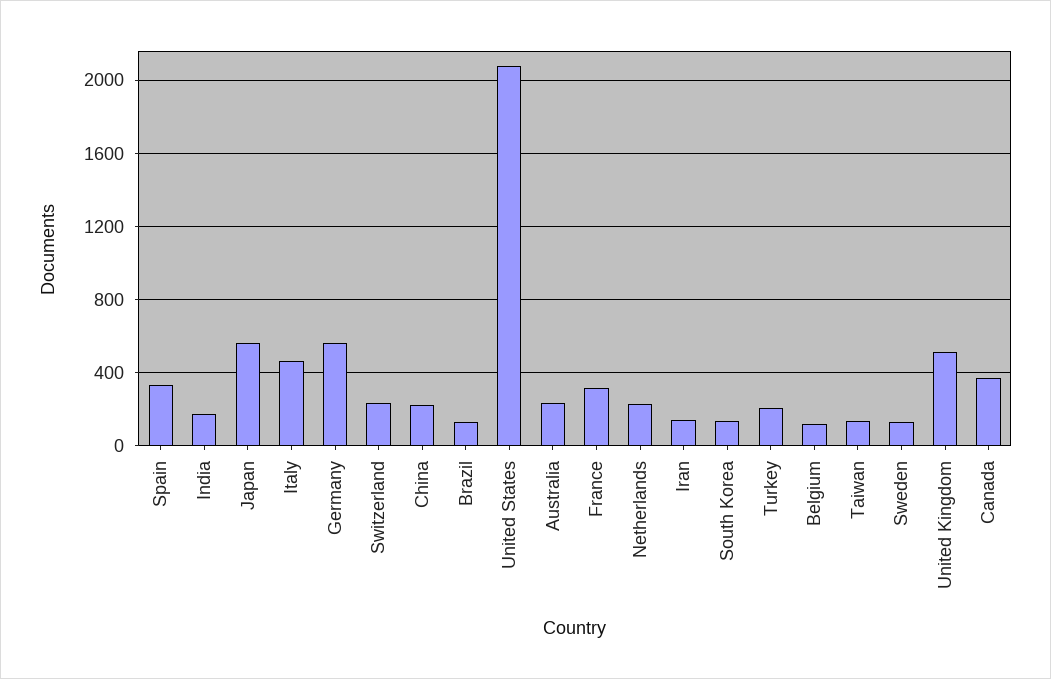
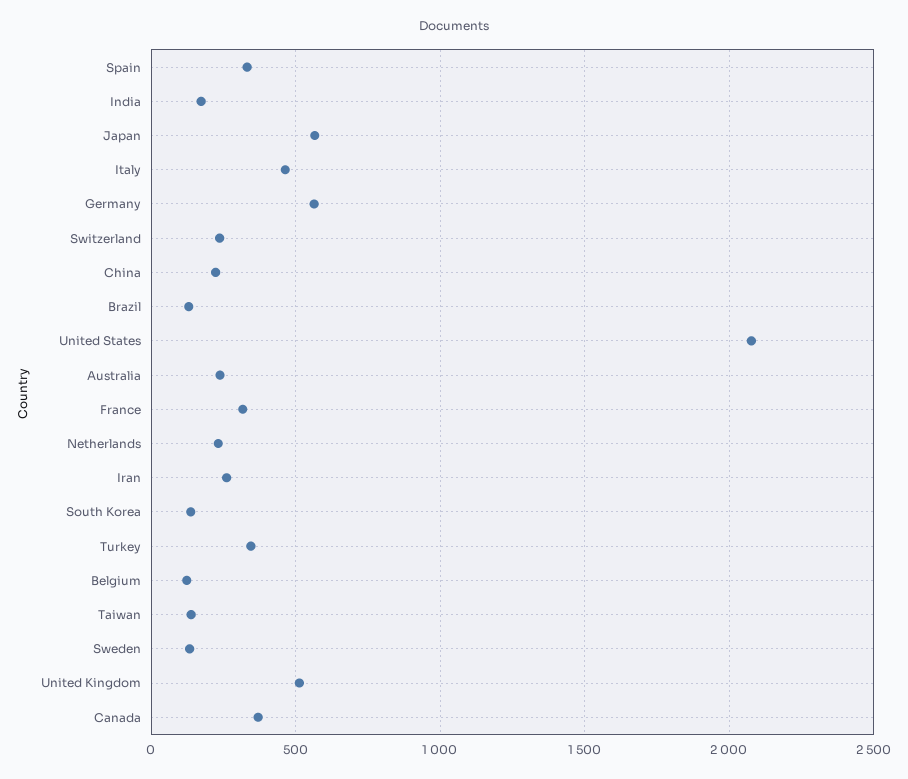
Iran: 150 -> 250
Turkey: 200 -> 350

